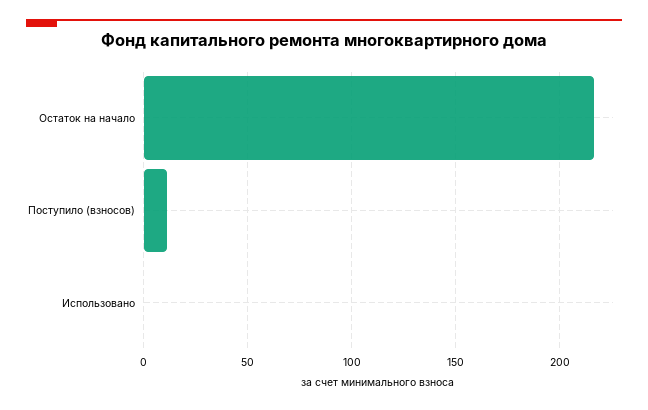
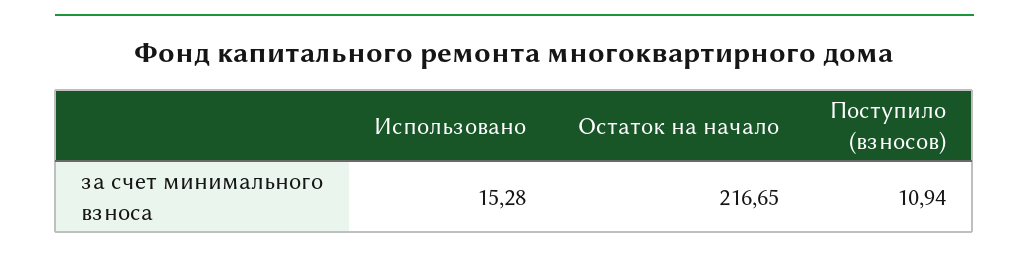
Использовано: 0 -> 15.28

